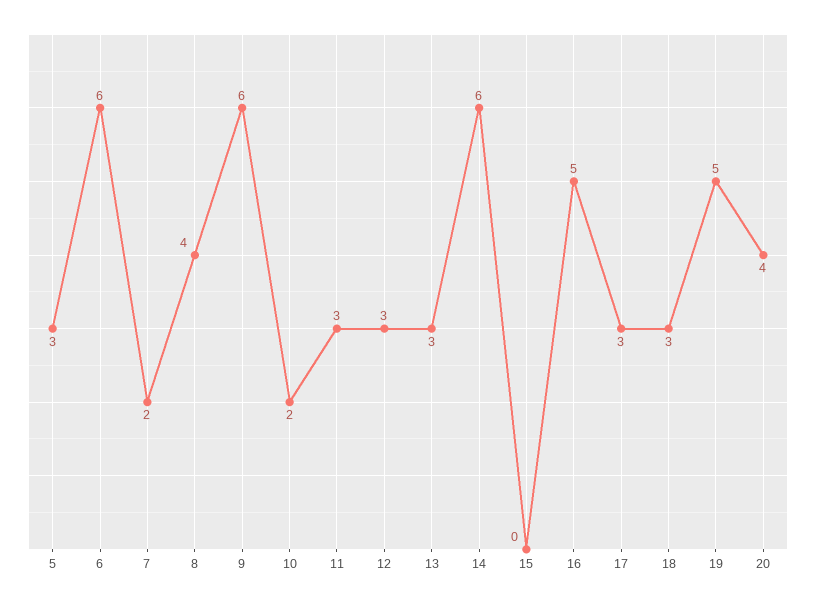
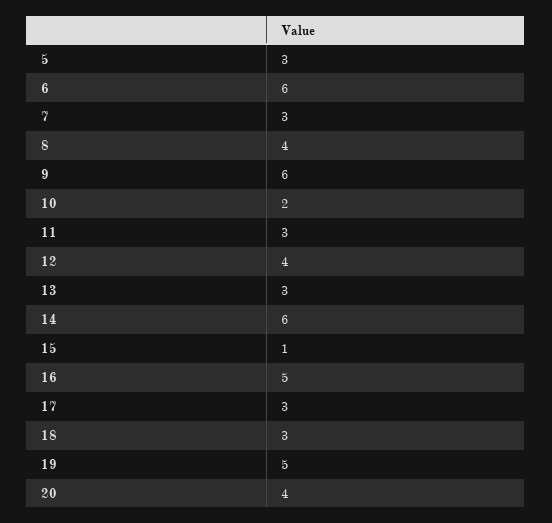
7: 2 -> 3
12: 3 -> 4
15: 0 -> 1

